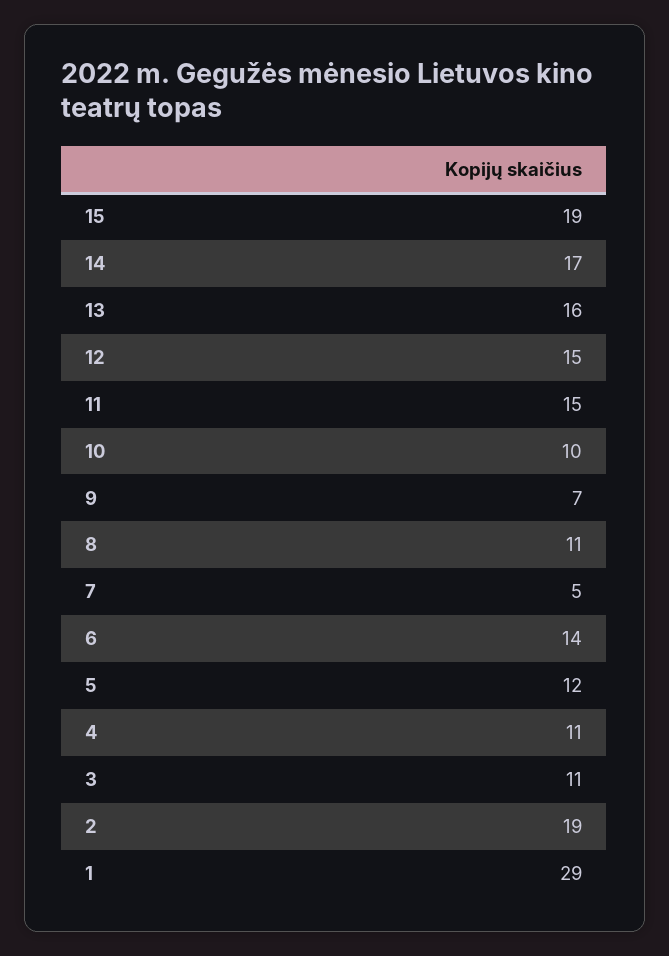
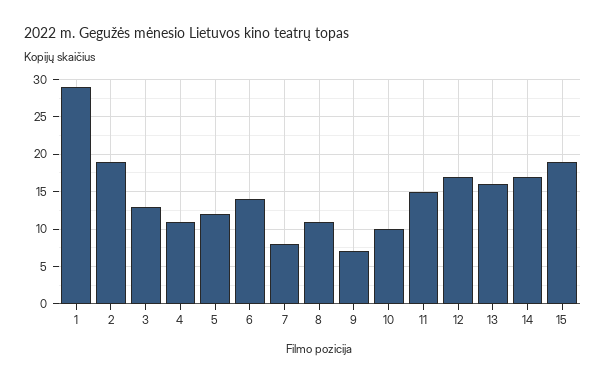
12: 15 -> 17
7: 5 -> 8
3: 11 -> 13

